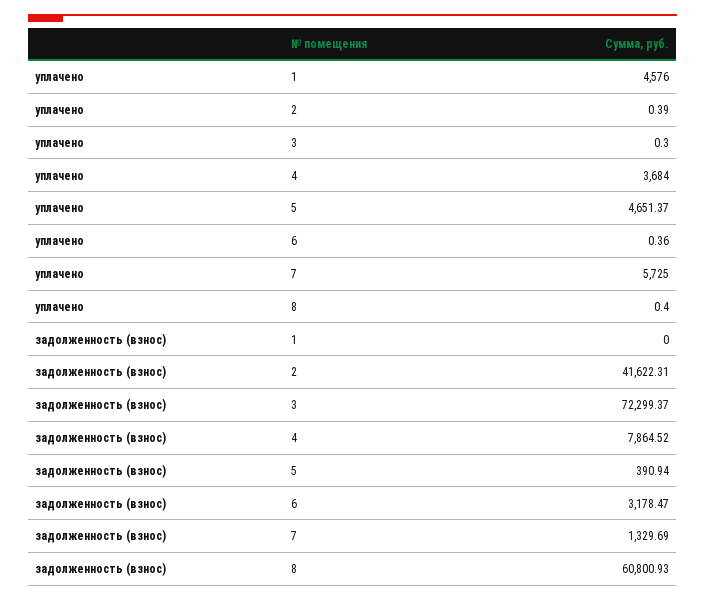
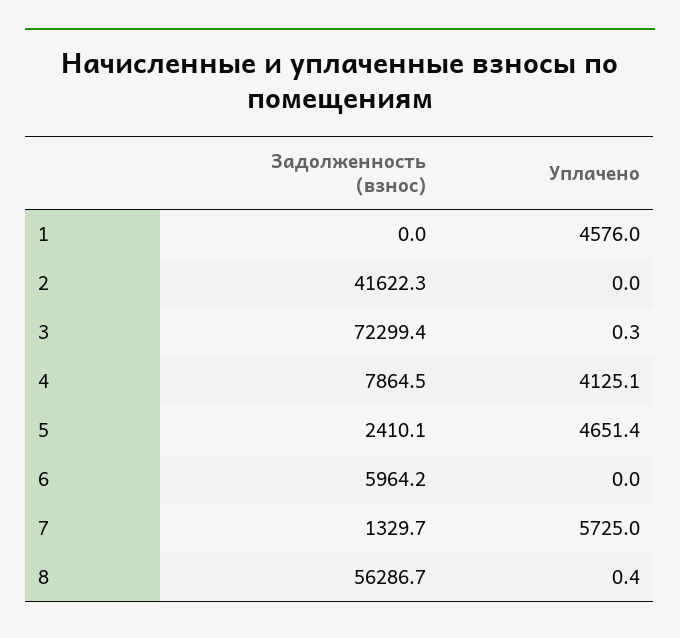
уплачено, 2: 0.39 -> 0
уплачено, 4: 3684 -> 4125.1
уплачено, 6: 0.36 -> 0
задолженность (взнос), 5: 390.94 -> 2410.1
задолженность (взнос), 6: 3178.47 -> 5964.2
задолженность (взнос), 8: 60800.93 -> 56286.7

